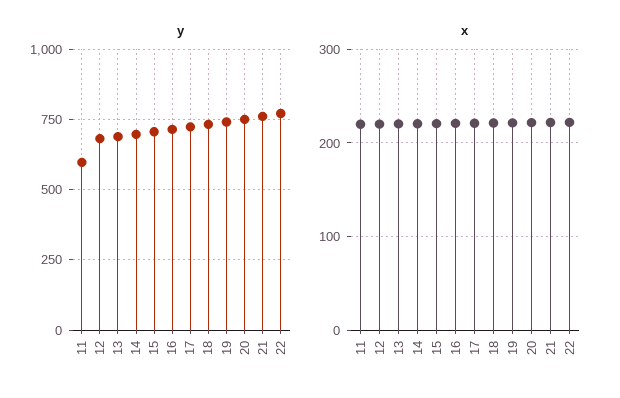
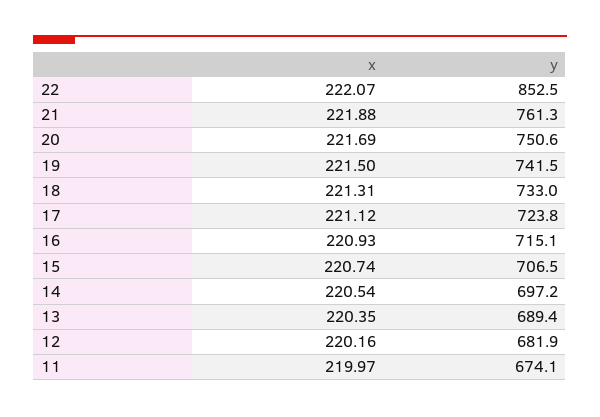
y, 11: 600 -> 674.1
y, 22: 775 -> 852.5

